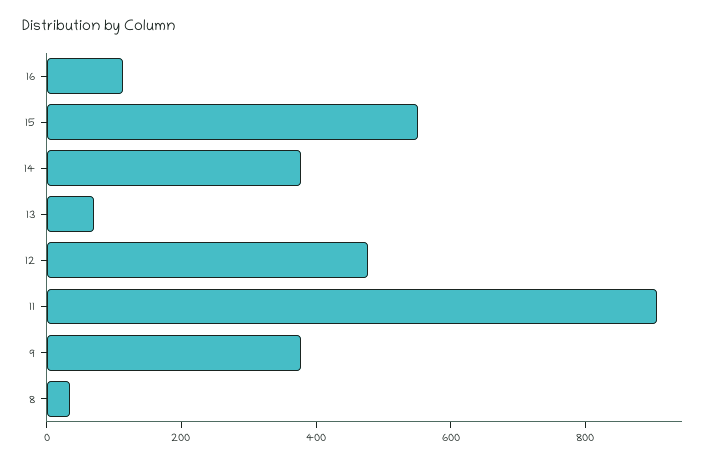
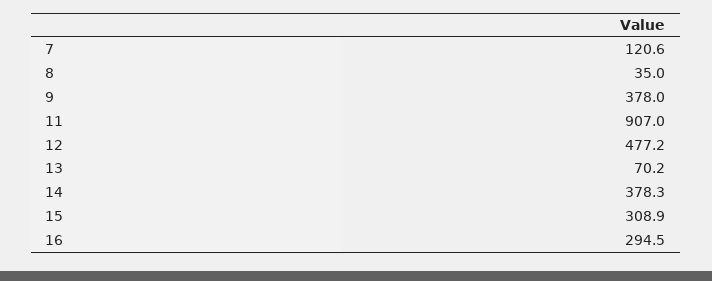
16: 100 -> 294.5
15: 550 -> 308.9
7: none -> 120.6

